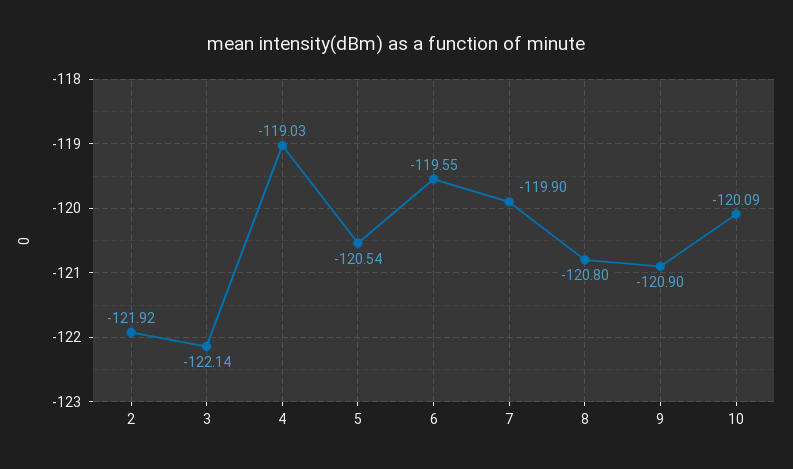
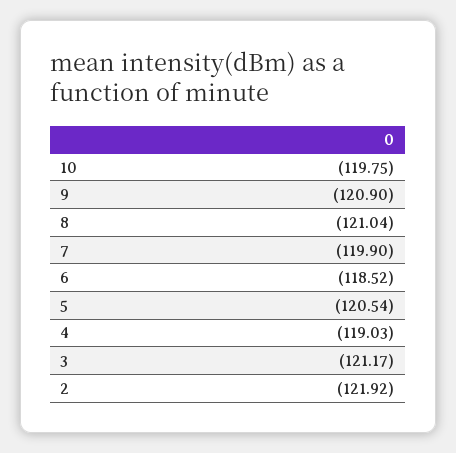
3: -122.14 -> -121.17
6: -119.55 -> -118.52
8: -120.8 -> -121.04
10: -120.09 -> -119.75

